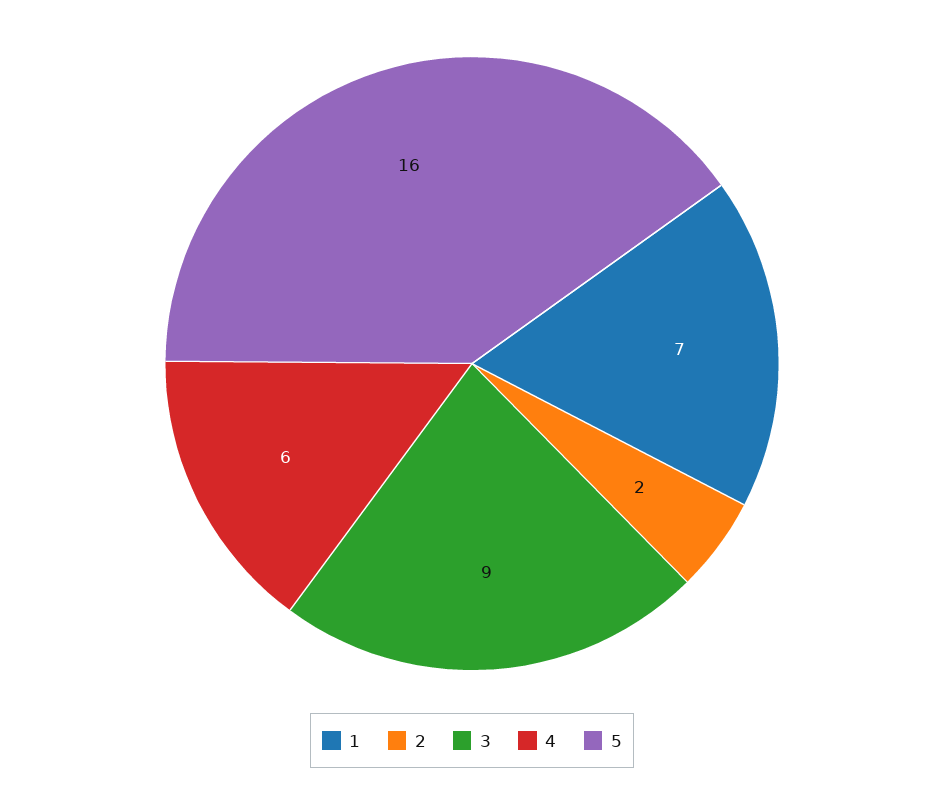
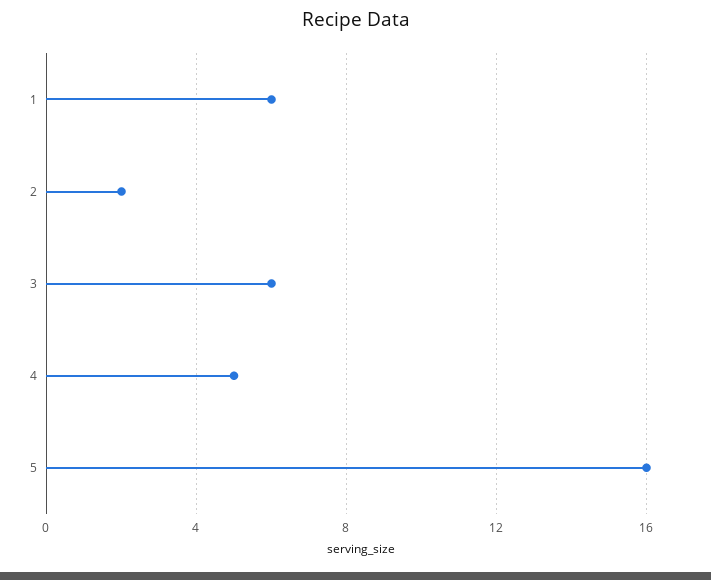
1: 7 -> 6
3: 9 -> 6
4: 6 -> 5

